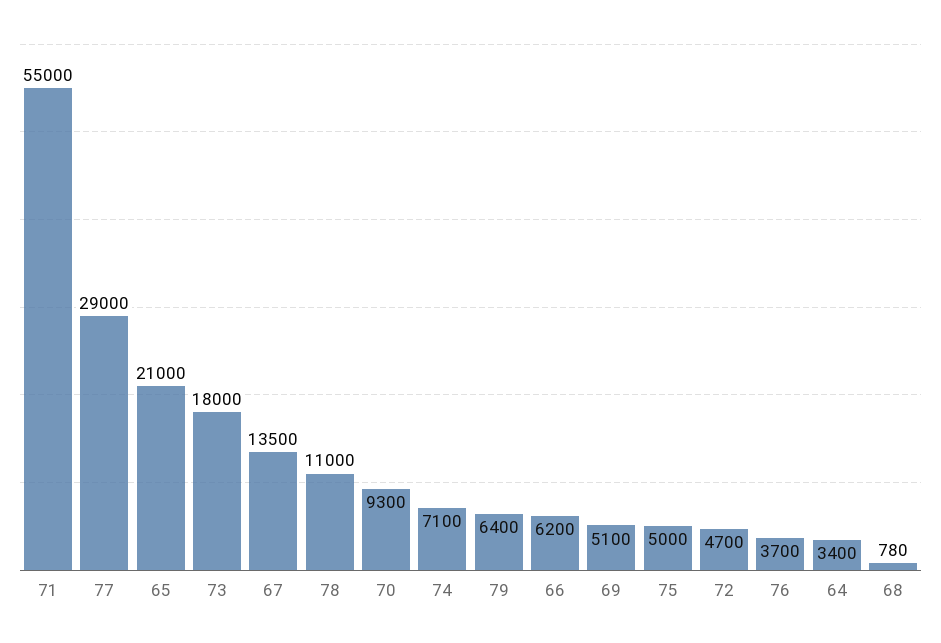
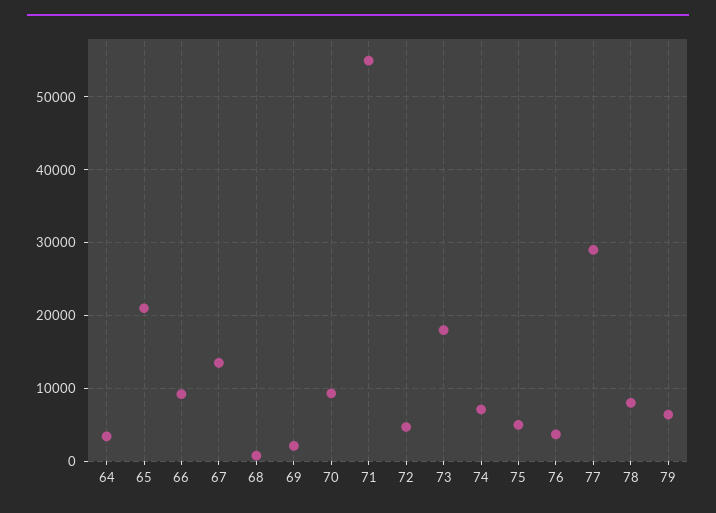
78: 11000 -> 8000
66: 6200 -> 9000
69: 5100 -> 2000

